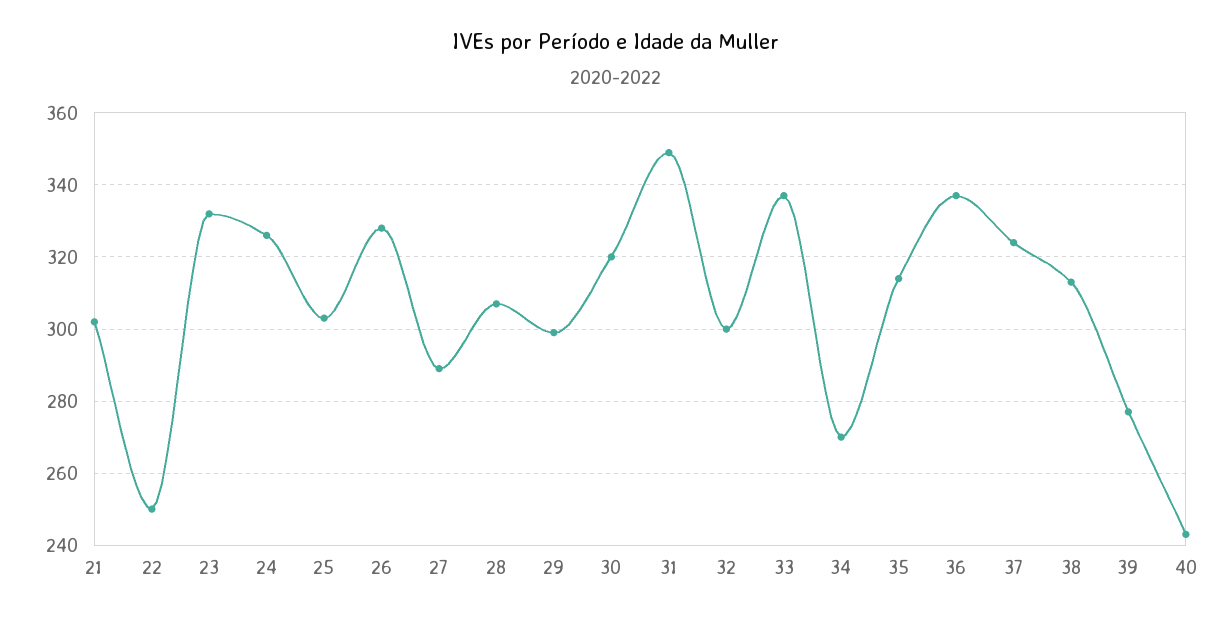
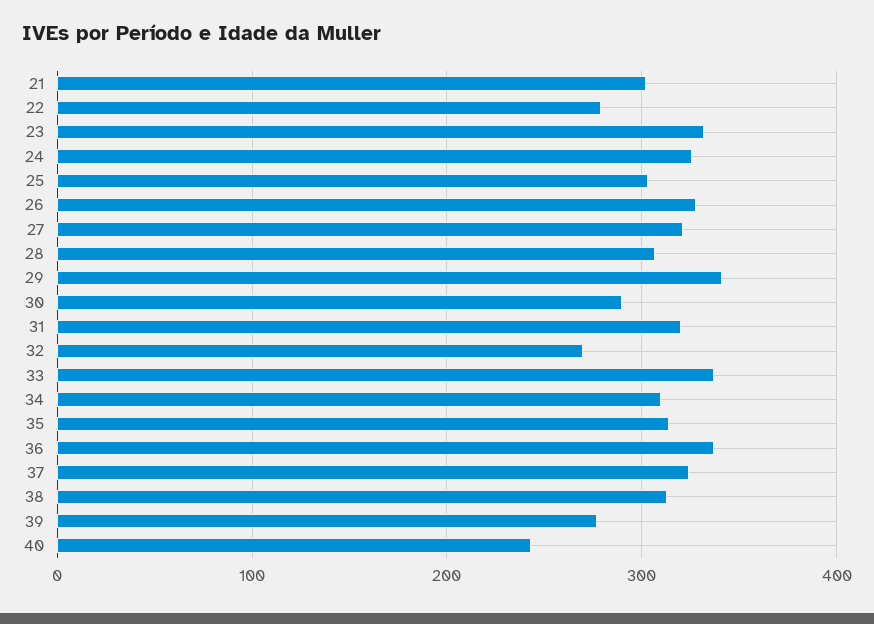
22: 250 -> 280
27: 290 -> 320
29: 300 -> 340
30: 320 -> 290
31: 350 -> 320
32: 300 -> 270
34: 270 -> 310

